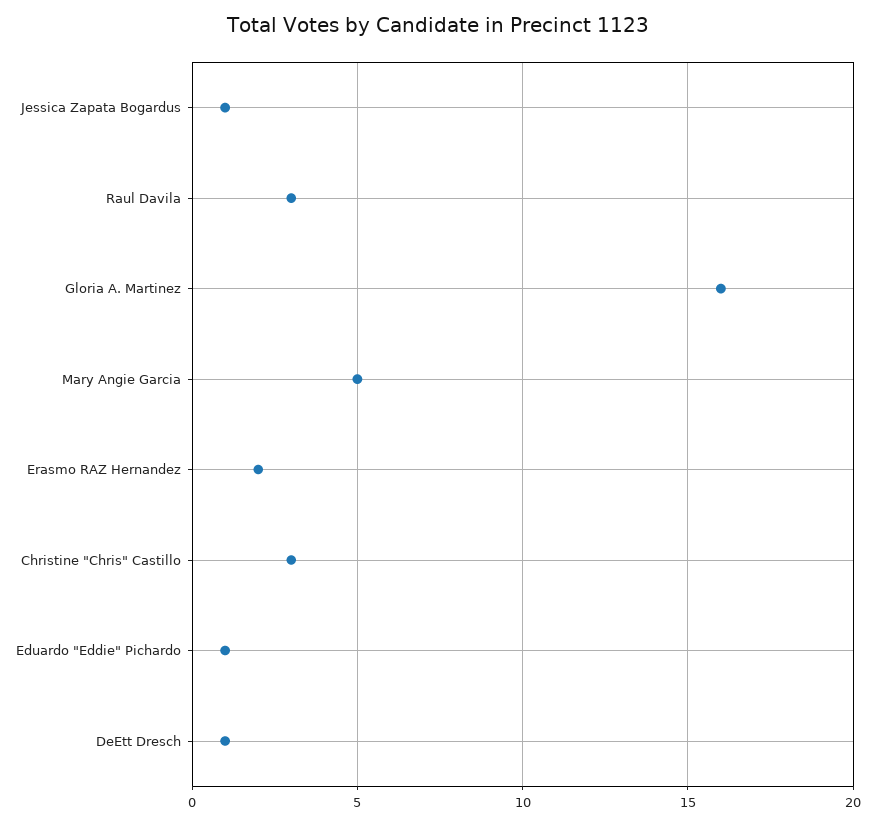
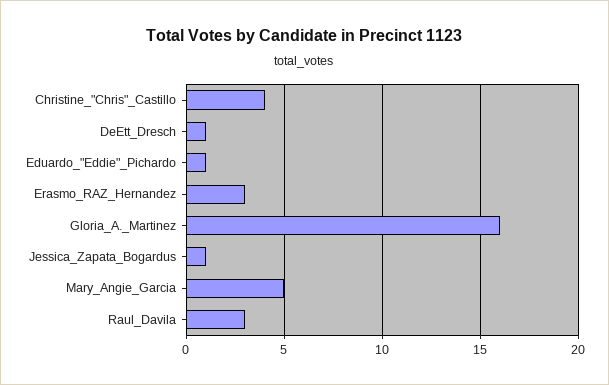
Erasmo RAZ Hernandez: 2 -> 3
Christine "Chris" Castillo: 3 -> 4

